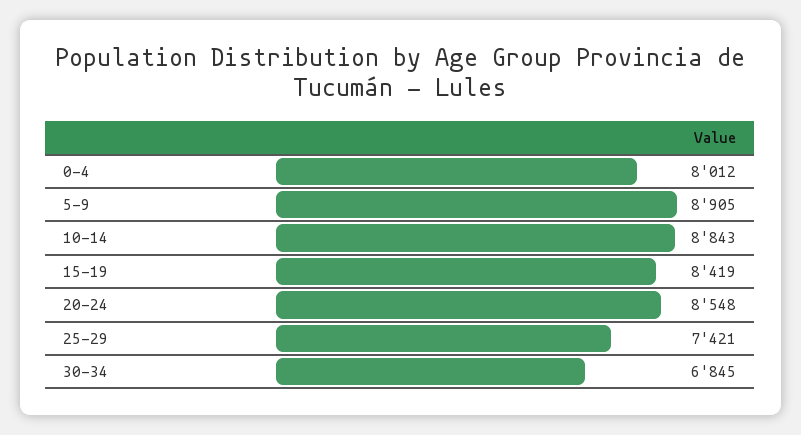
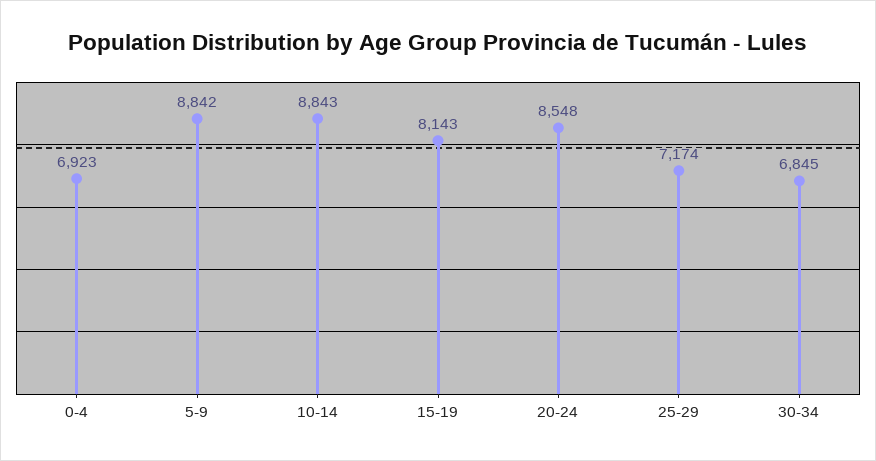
0-4: 8012 -> 6923
5-9: 8905 -> 8842
15-19: 8419 -> 8143
25-29: 7421 -> 7174

